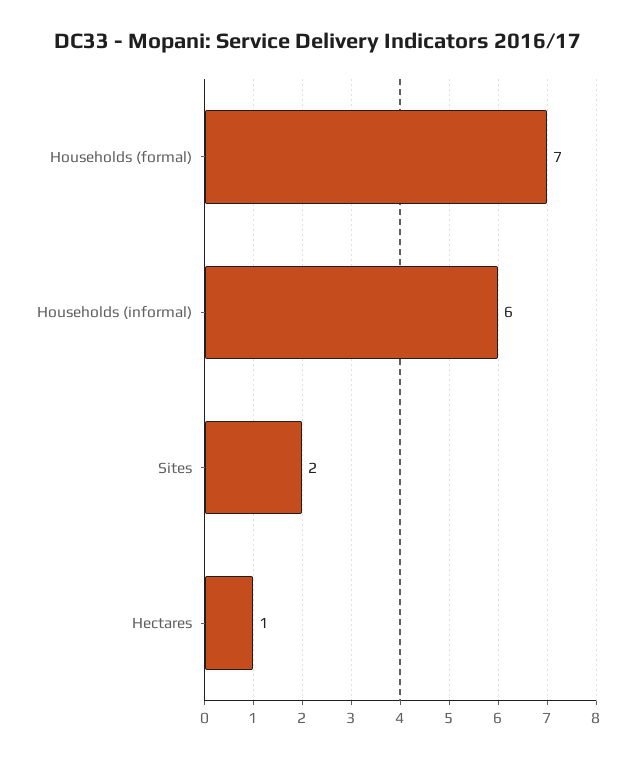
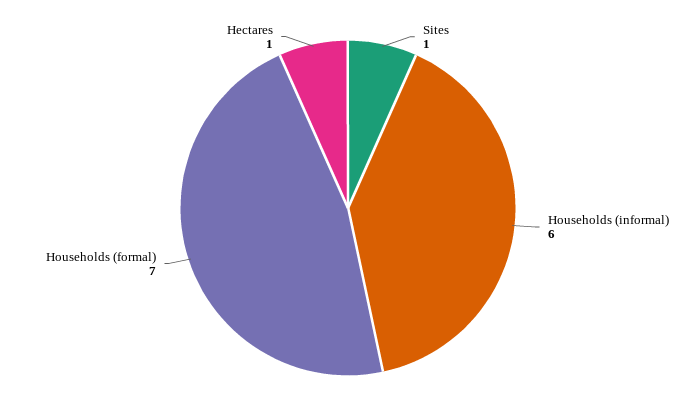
Sites: 2 -> 1

